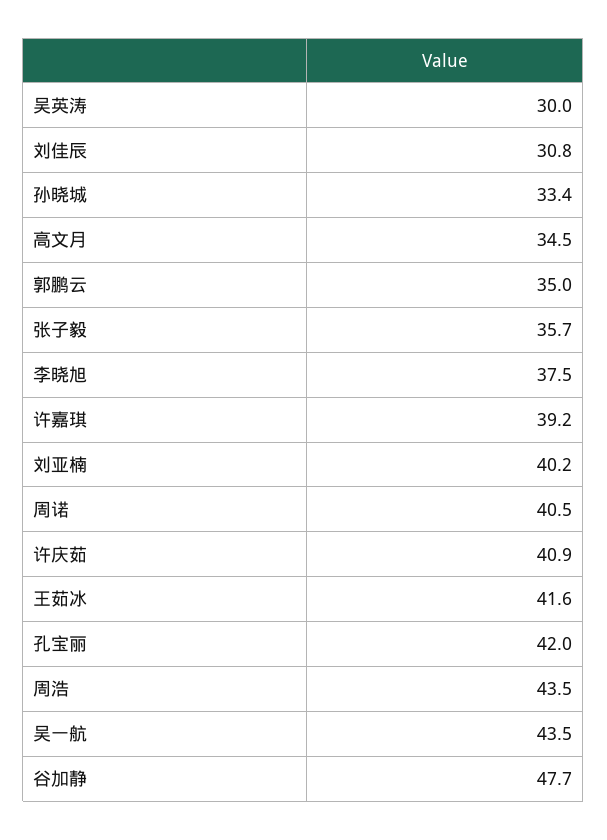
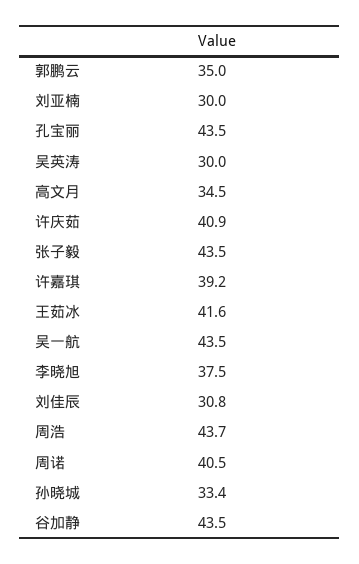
张子毅: 35.7 -> 43.5
刘亚楠: 40.2 -> 30
孔宝丽: 42 -> 43.5
周浩: 43.5 -> 43.7
谷加静: 47.7 -> 43.5

